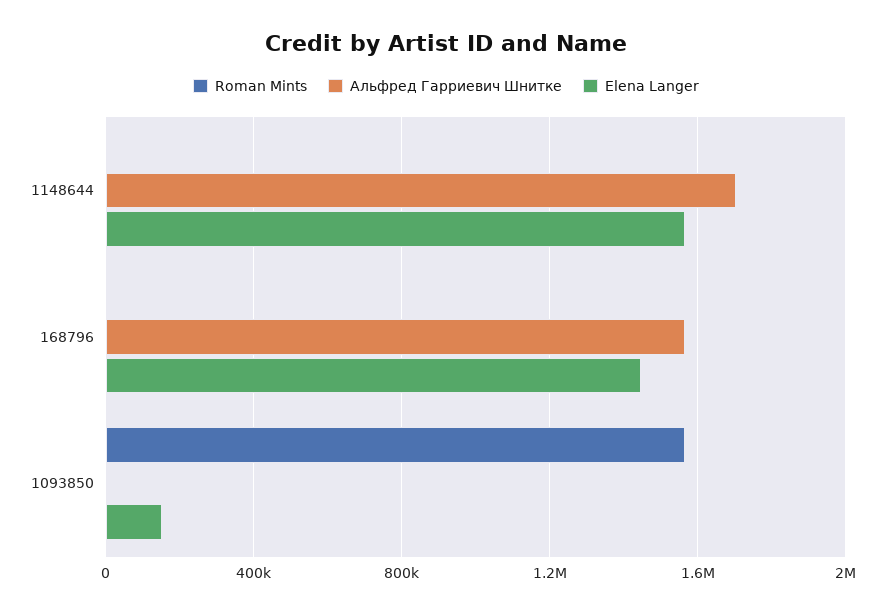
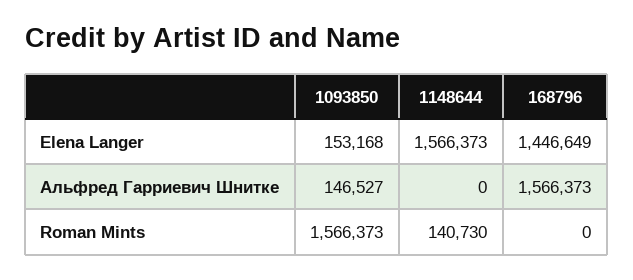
Roman Mints, 1148644: 0 -> 140730
Альфред Гарриевич Шнитке, 1148644: 1700000 -> 0
Альфред Гарриевич Шнитке, 1093850: 0 -> 146527

